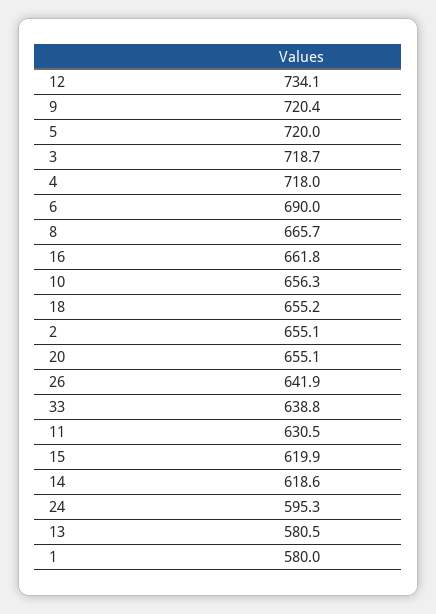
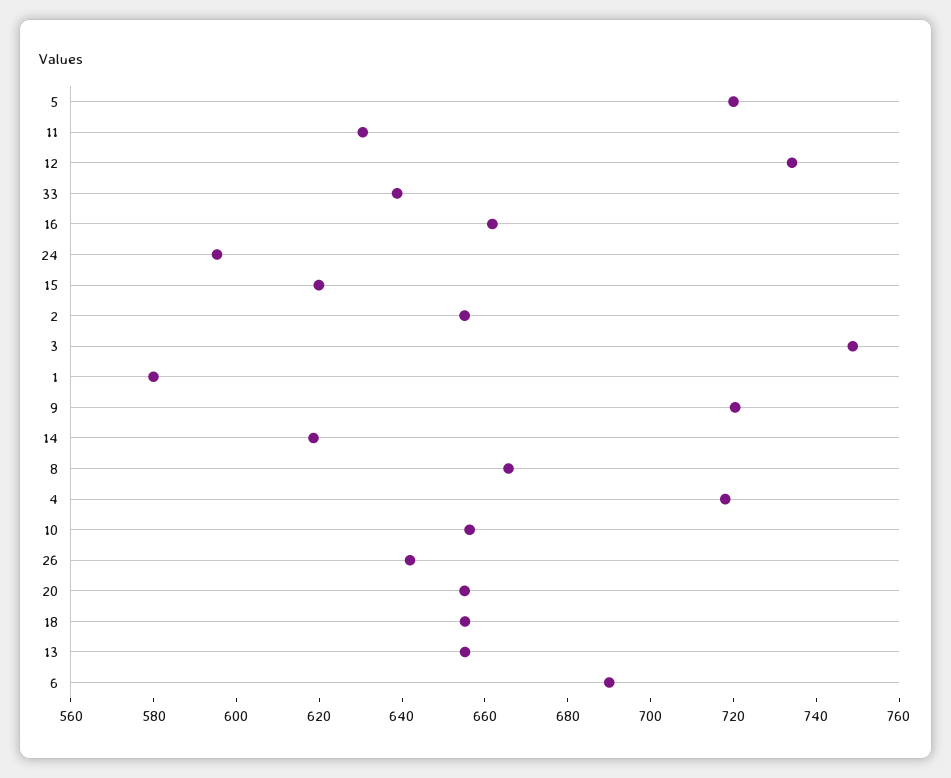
3: 718.7 -> 750
13: 580.5 -> 655

